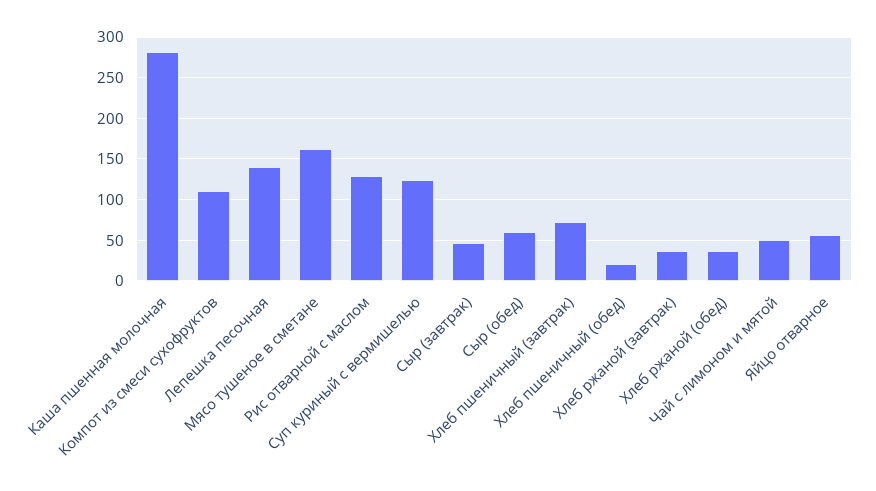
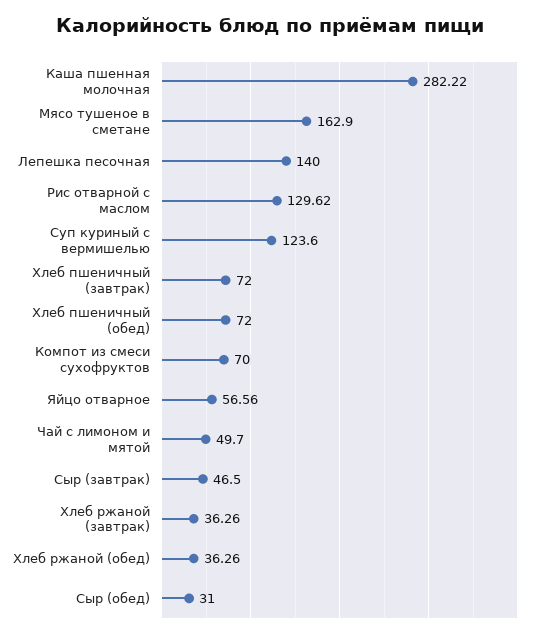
Компот из смеси сухофруктов: 110 -> 70
Сыр (обед): 60 -> 31
Хлеб пшеничный (обед): 20 -> 72

